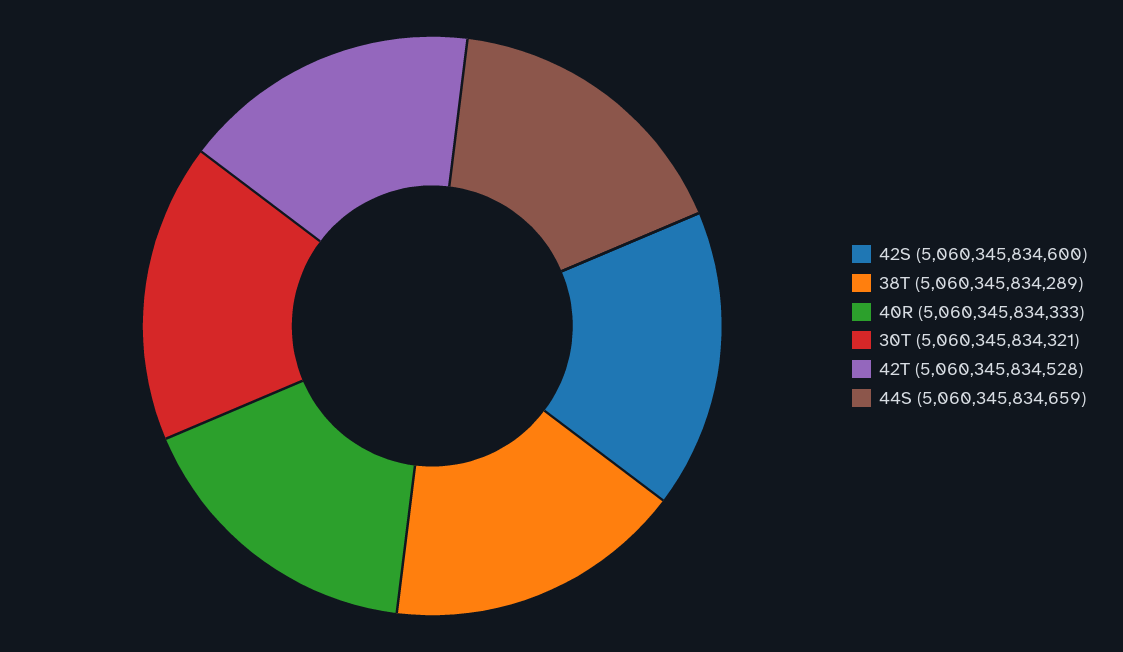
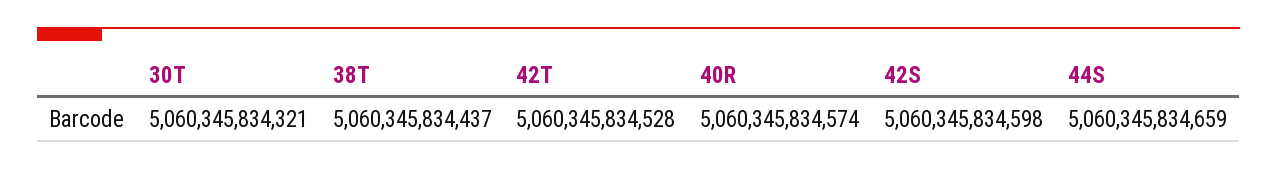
42S: 5060345834600 -> 5060345834598
38T: 5060345834289 -> 5060345834437
40R: 5060345834333 -> 5060345834574

